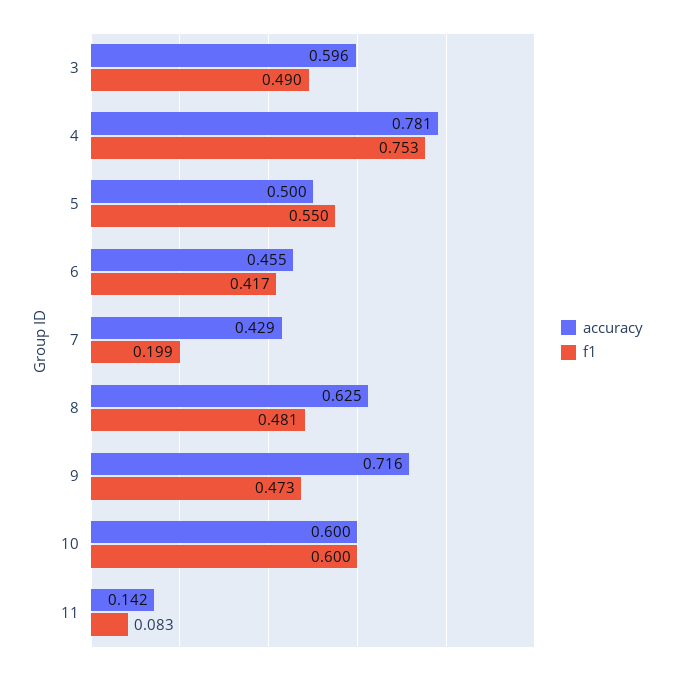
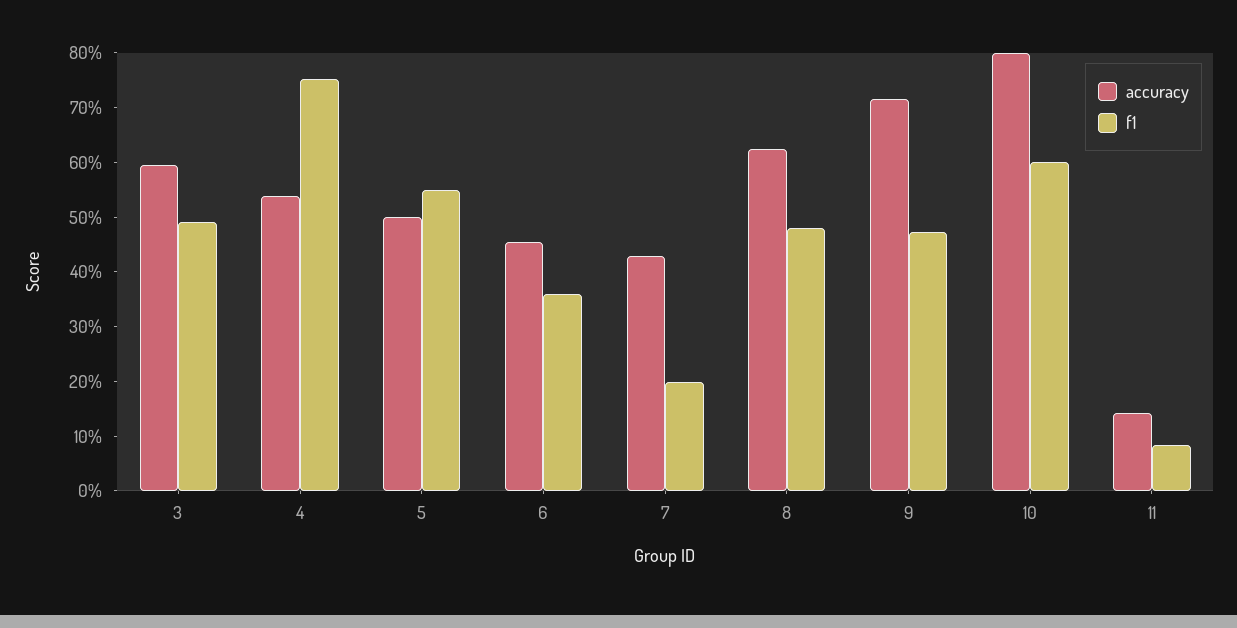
accuracy, 4: 0.781 -> 0.54
f1, 6: 0.417 -> 0.36
accuracy, 10: 0.6 -> 0.8

